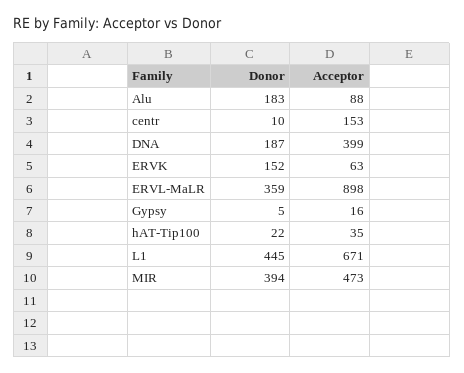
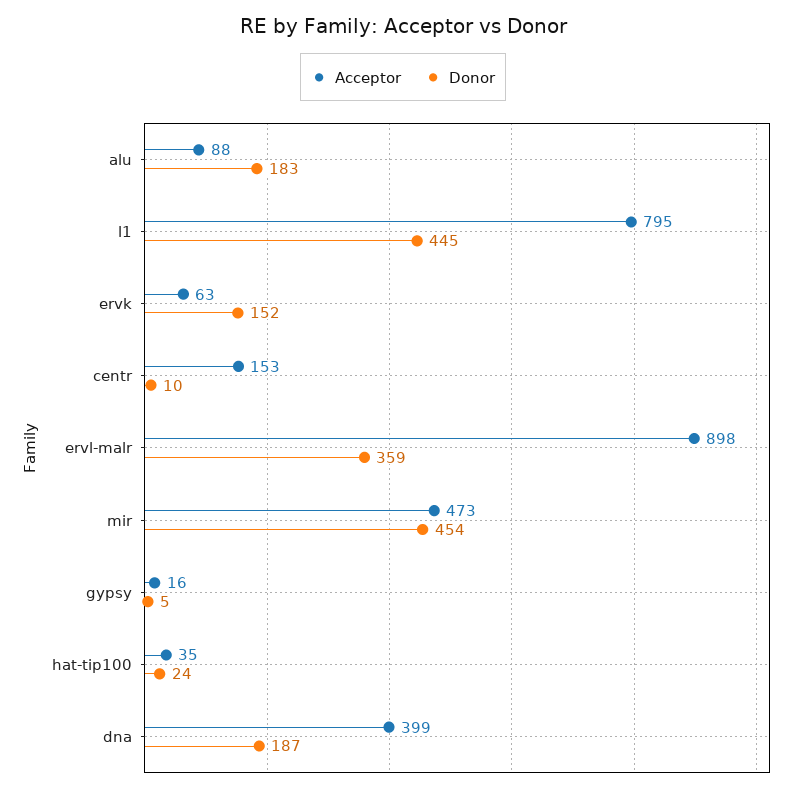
Donor, hAT-Tip100: 22 -> 24
Acceptor, L1: 671 -> 795
Donor, MIR: 394 -> 454

